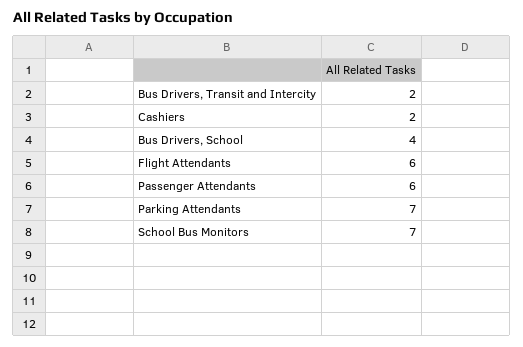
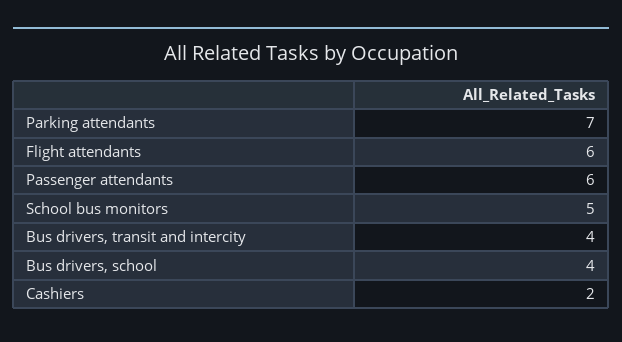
Bus Drivers, Transit and Intercity: 2 -> 4
School Bus Monitors: 7 -> 5

